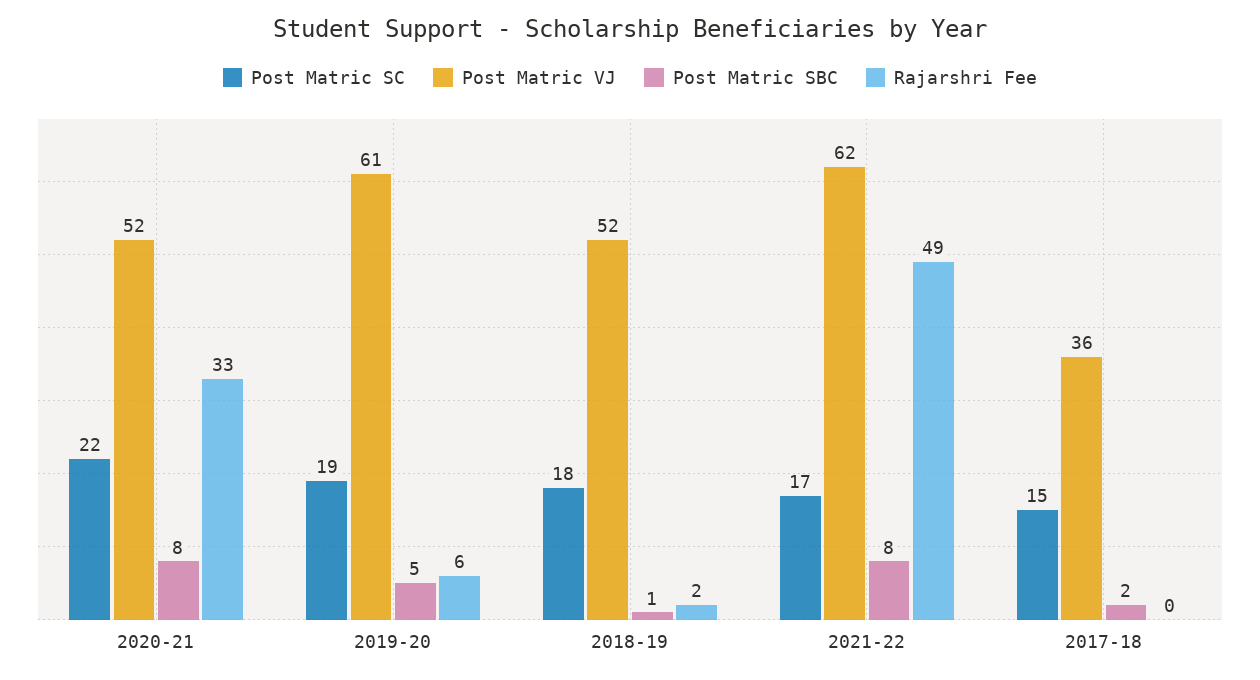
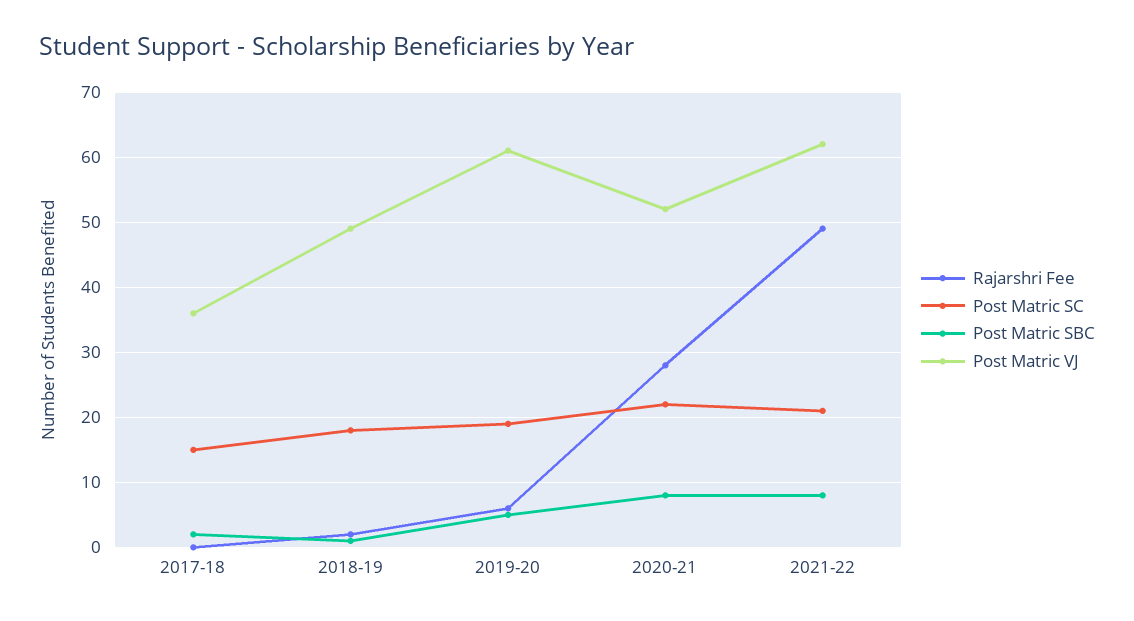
Rajarshri Fee, 2020-21: 33 -> 28
Post Matric VJ, 2018-19: 52 -> 49
Post Matric SC, 2021-22: 17 -> 21

